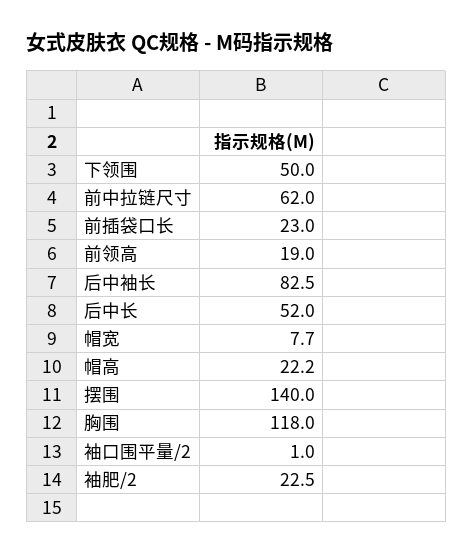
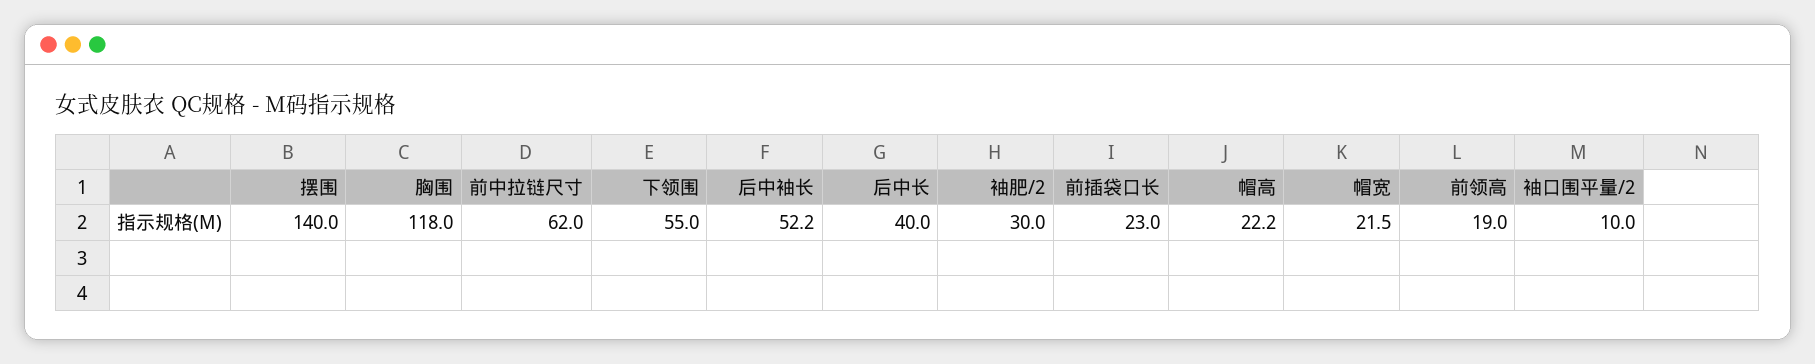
下领围: 50 -> 55
后中袖长: 82.5 -> 52.2
后中长: 52 -> 40
帽宽: 7.7 -> 21.5
袖口围平量/2: 1 -> 10
袖肥/2: 22.5 -> 30

